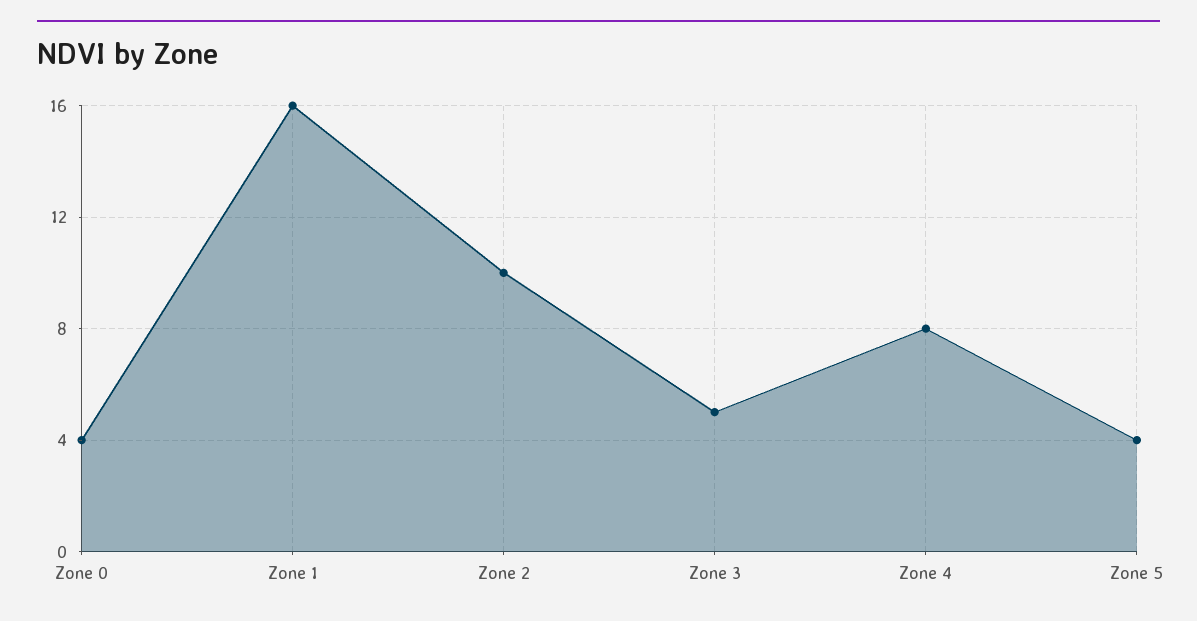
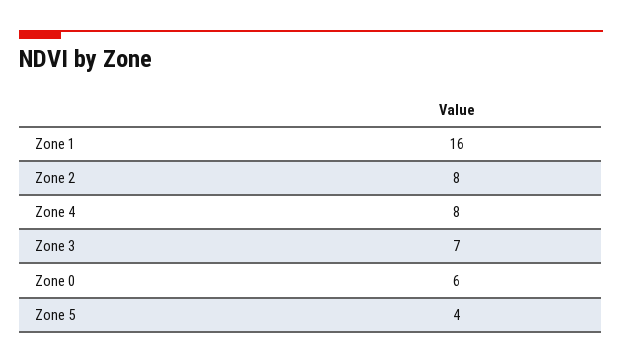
Zone 0: 4 -> 6
Zone 2: 10 -> 8
Zone 3: 5 -> 7

